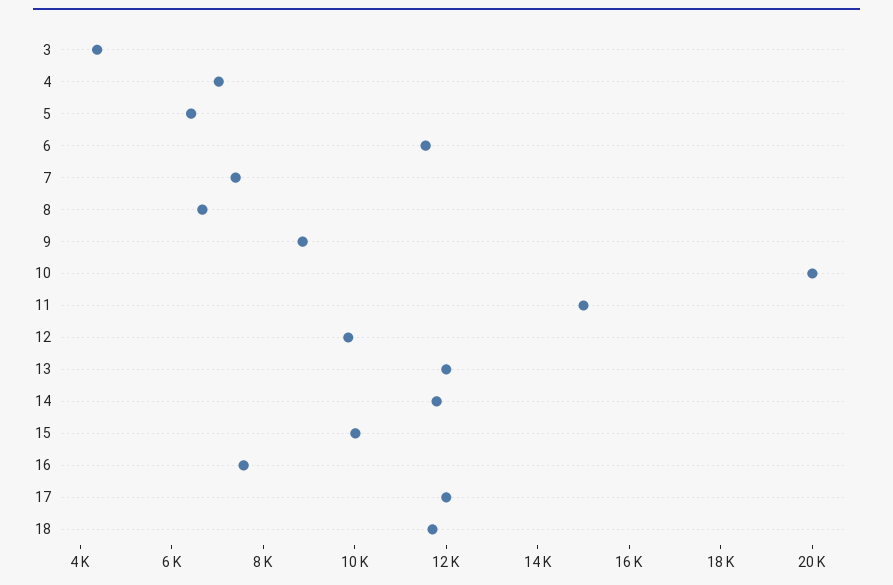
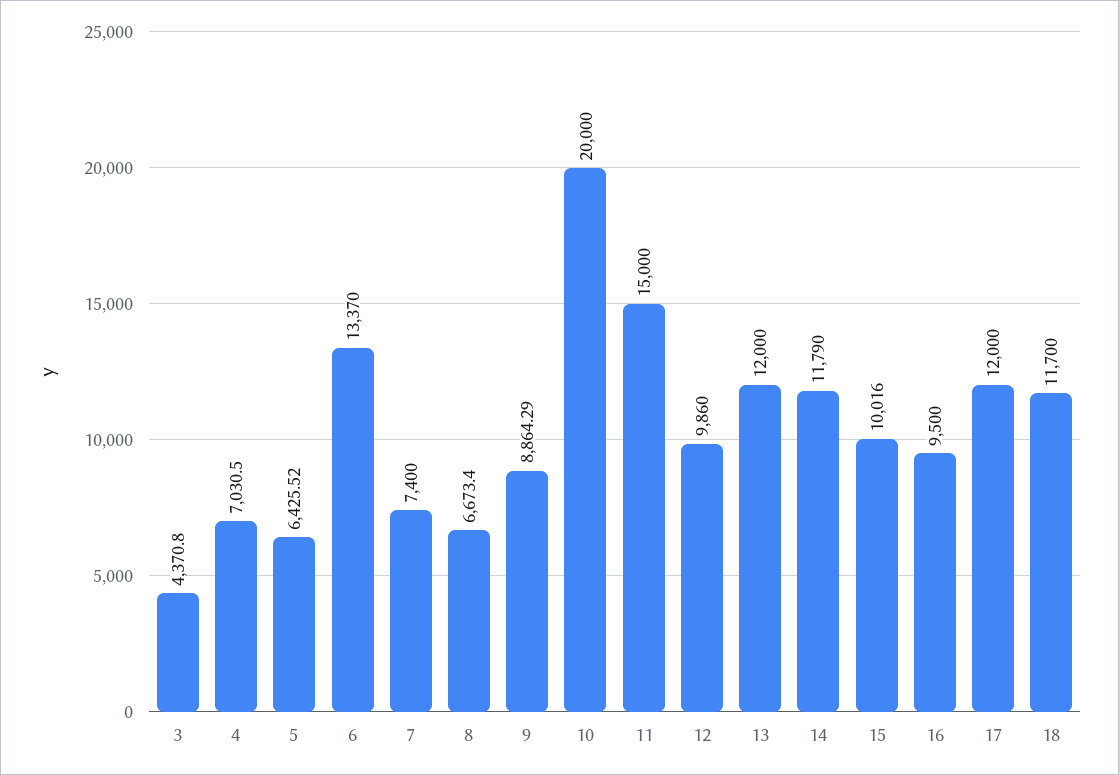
6: 11500 -> 13370
16: 7500 -> 9500

